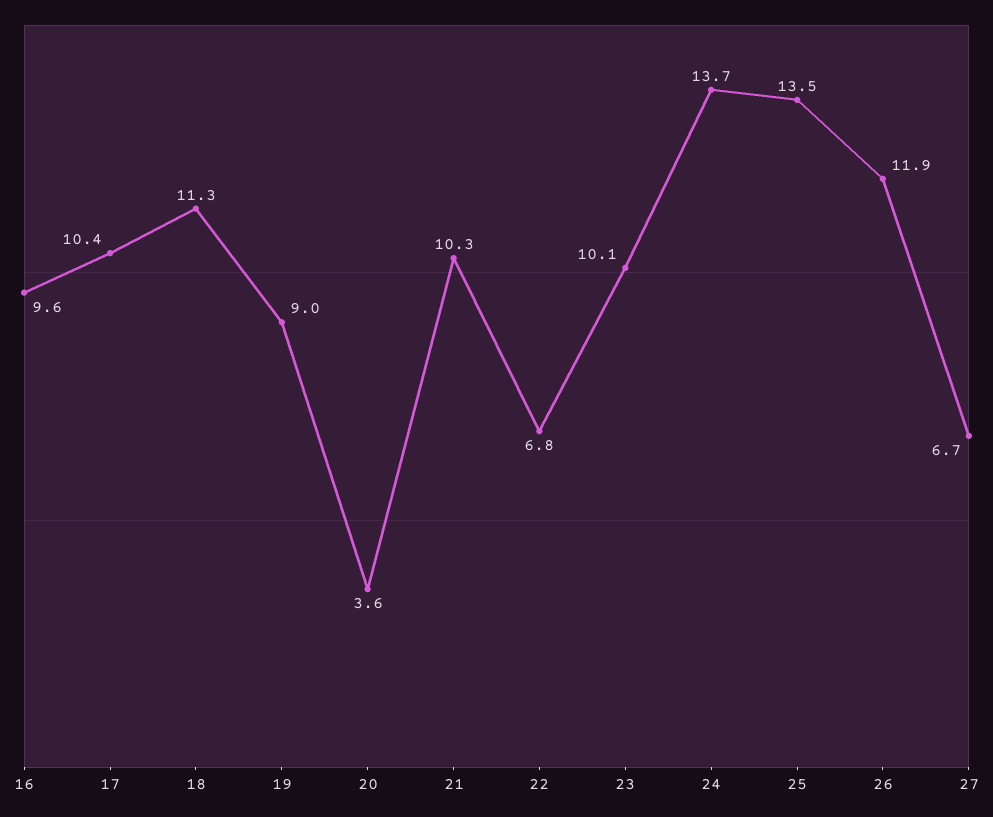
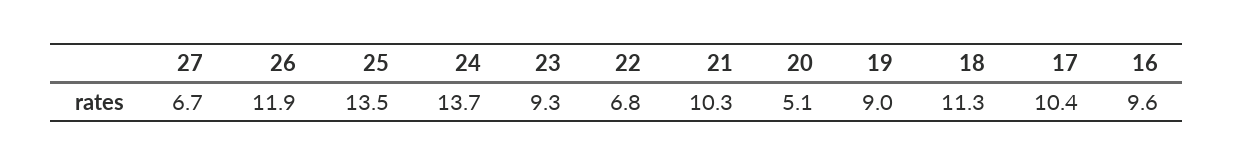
20: 3.6 -> 5.1
23: 10.1 -> 9.3

